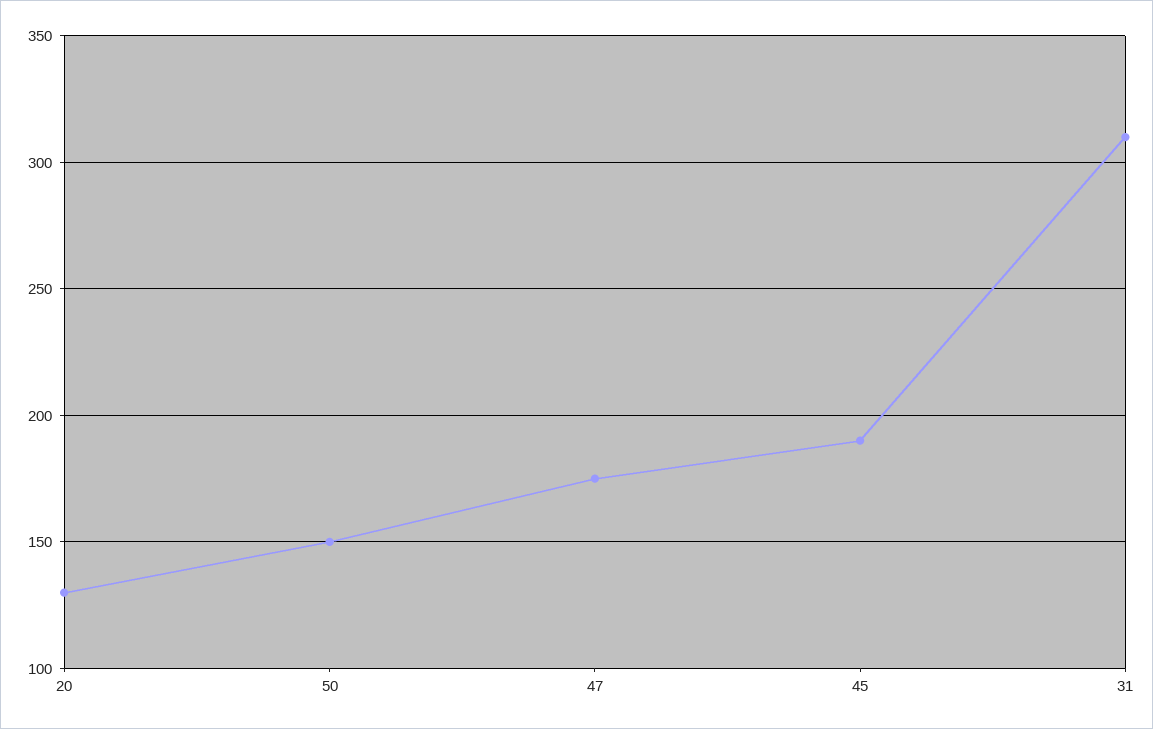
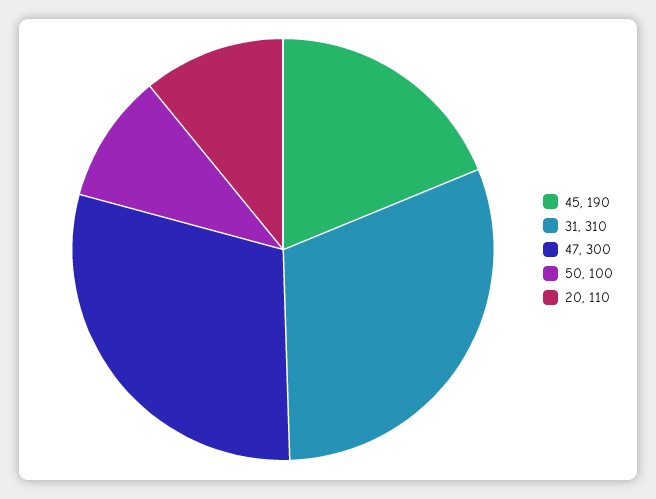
20: 130 -> 110
50: 150 -> 100
47: 175 -> 300

